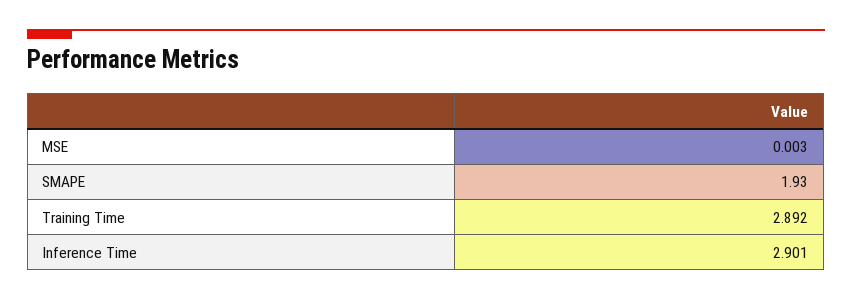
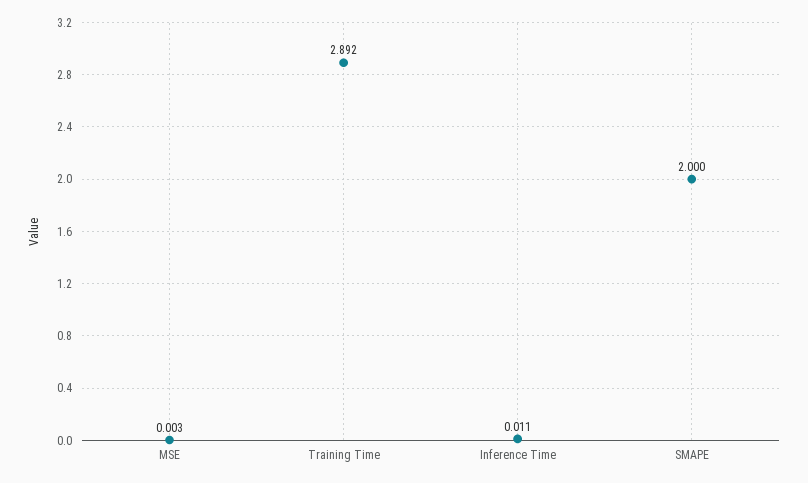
SMAPE: 1.93 -> 2
Inference Time: 2.901 -> 0.011

